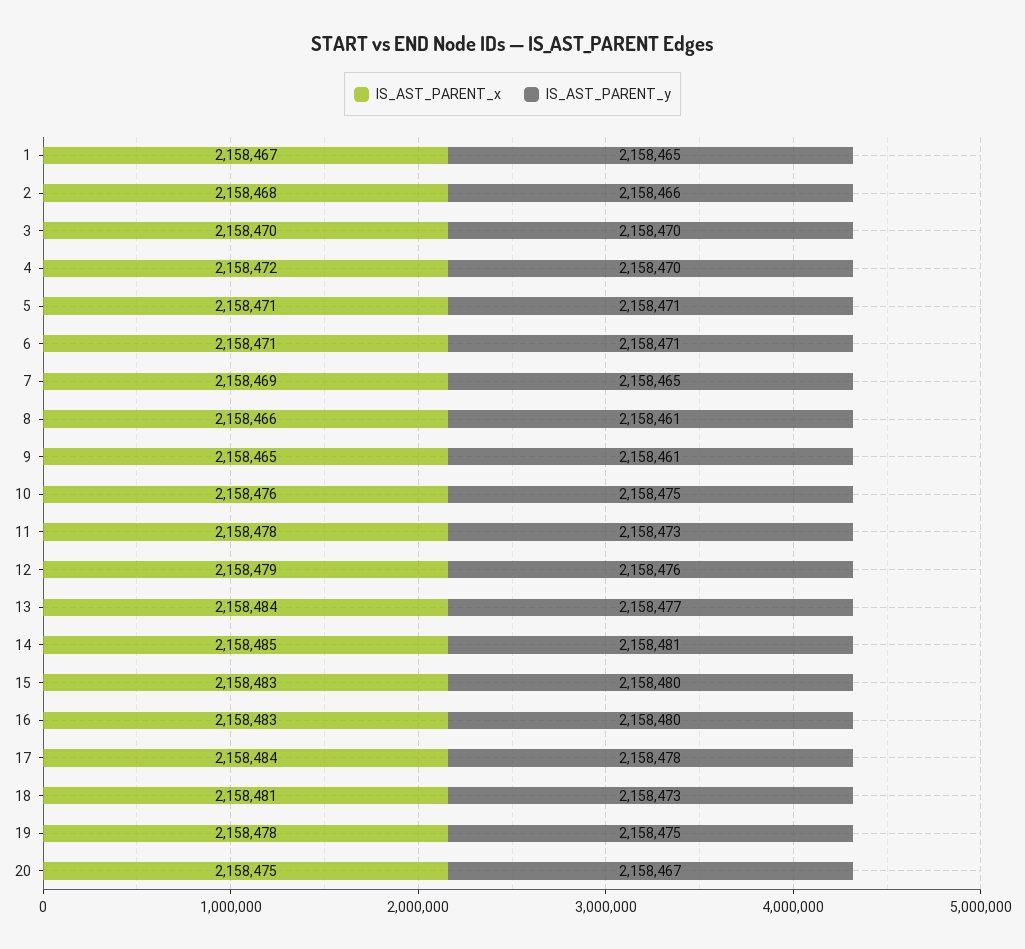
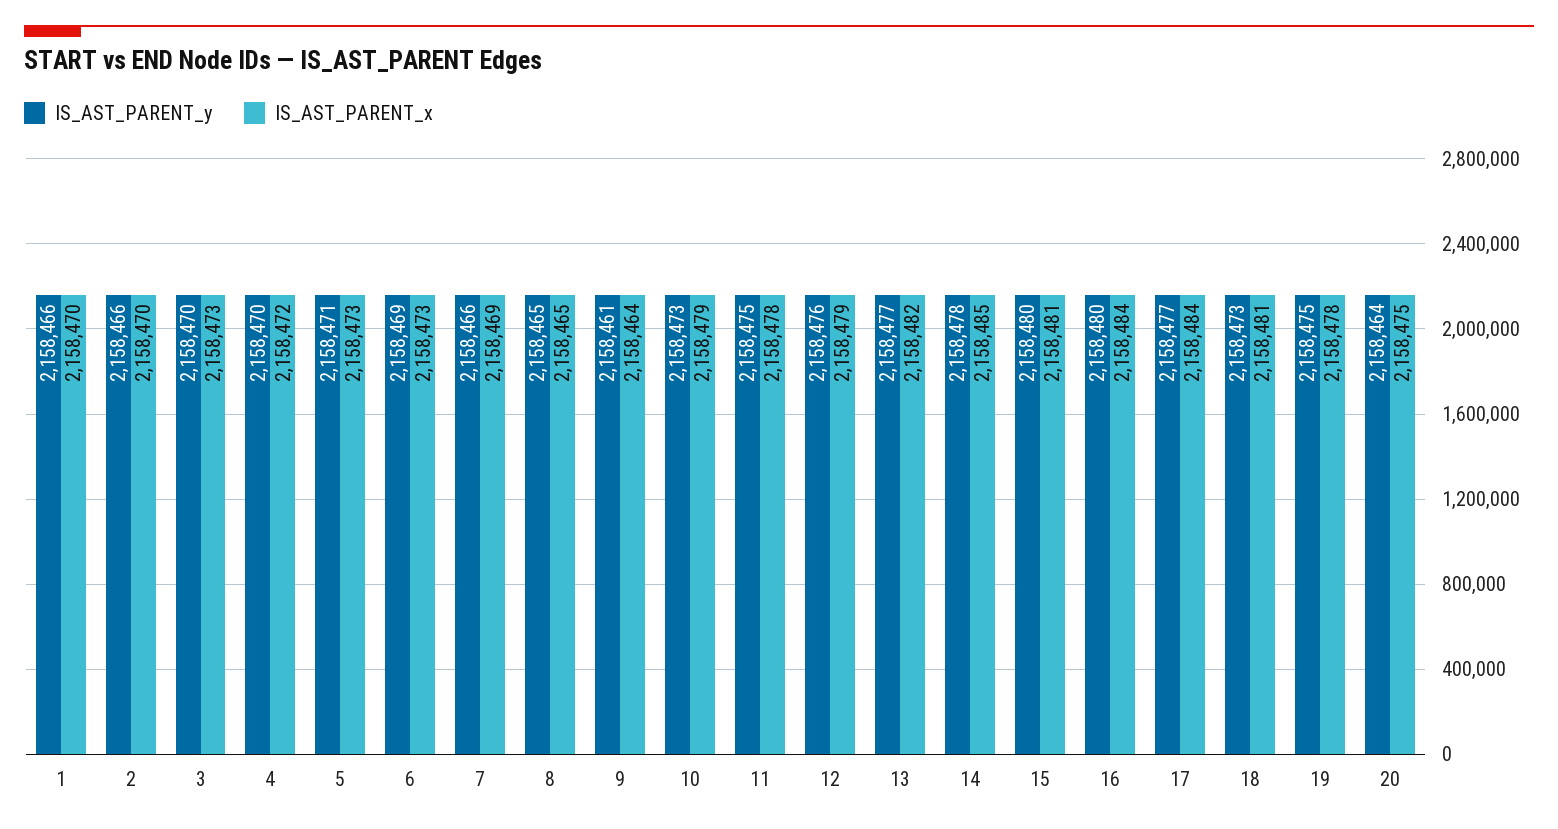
IS_AST_PARENT_x, 1: 2158467 -> 2158470
IS_AST_PARENT_y, 1: 2158465 -> 2158466
IS_AST_PARENT_x, 2: 2158468 -> 2158470
IS_AST_PARENT_x, 3: 2158470 -> 2158473
IS_AST_PARENT_x, 5: 2158471 -> 2158473
IS_AST_PARENT_x, 6: 2158471 -> 2158473
IS_AST_PARENT_y, 6: 2158471 -> 2158469
IS_AST_PARENT_y, 7: 2158465 -> 2158466
IS_AST_PARENT_x, 8: 2158466 -> 2158465
IS_AST_PARENT_y, 8: 2158461 -> 2158465
IS_AST_PARENT_x, 9: 2158465 -> 2158464
IS_AST_PARENT_x, 10: 2158476 -> 2158479
IS_AST_PARENT_y, 10: 2158475 -> 2158473
IS_AST_PARENT_y, 11: 2158473 -> 2158475
IS_AST_PARENT_x, 13: 2158484 -> 2158482
IS_AST_PARENT_y, 14: 2158481 -> 2158478
IS_AST_PARENT_x, 15: 2158483 -> 2158481
IS_AST_PARENT_x, 16: 2158483 -> 2158484
IS_AST_PARENT_y, 17: 2158478 -> 2158477
IS_AST_PARENT_y, 20: 2158467 -> 2158464

